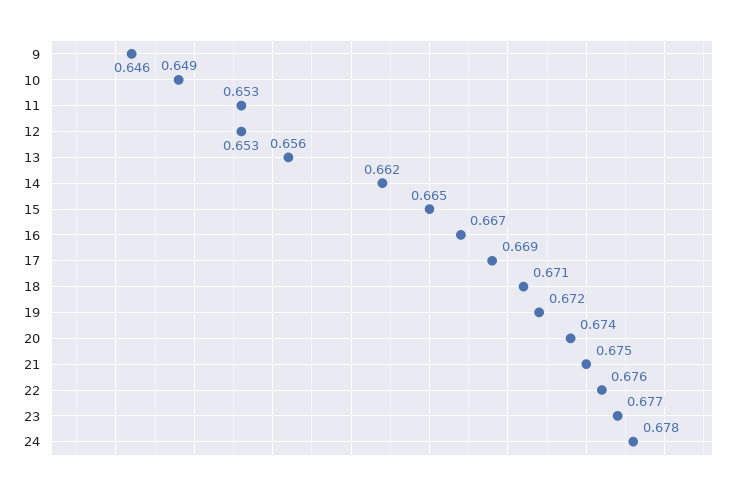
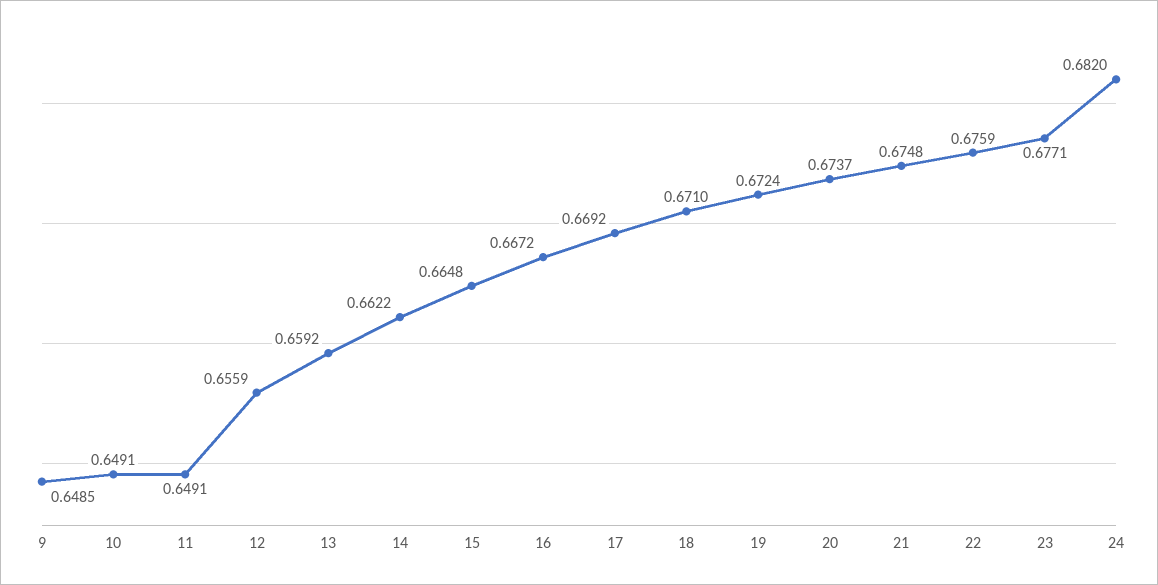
9: 0.646 -> 0.6485
11: 0.653 -> 0.6491
12: 0.653 -> 0.6559
13: 0.656 -> 0.6592
24: 0.678 -> 0.682

